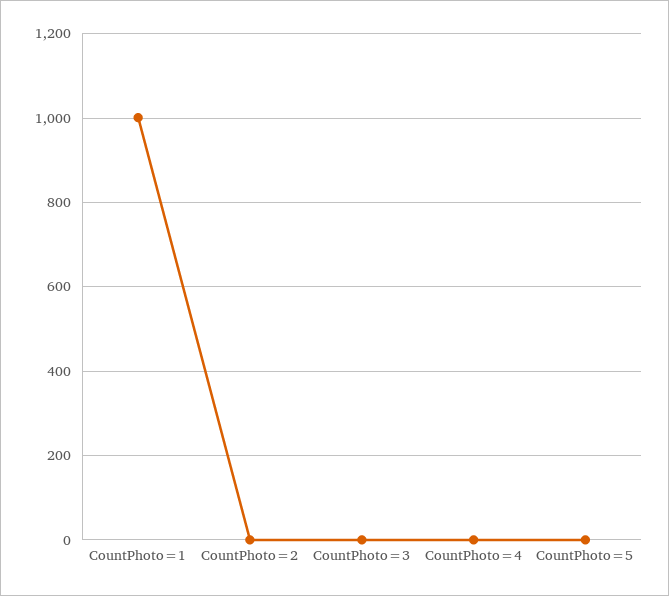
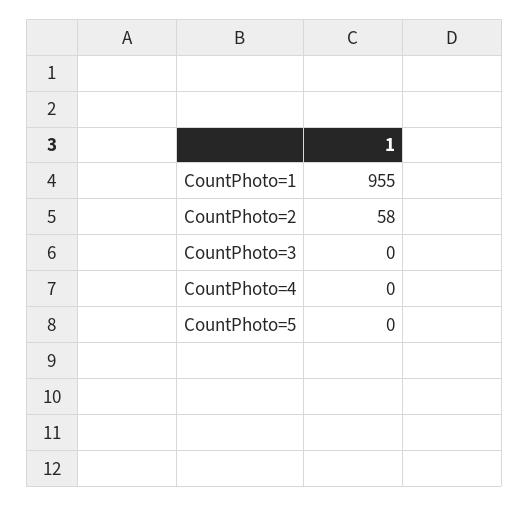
CountPhoto=1: 1000 -> 955
CountPhoto=2: 0 -> 58

